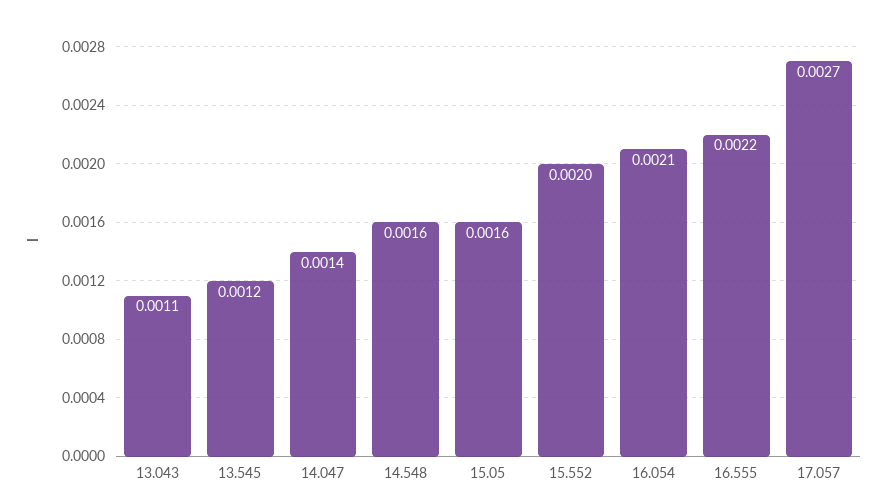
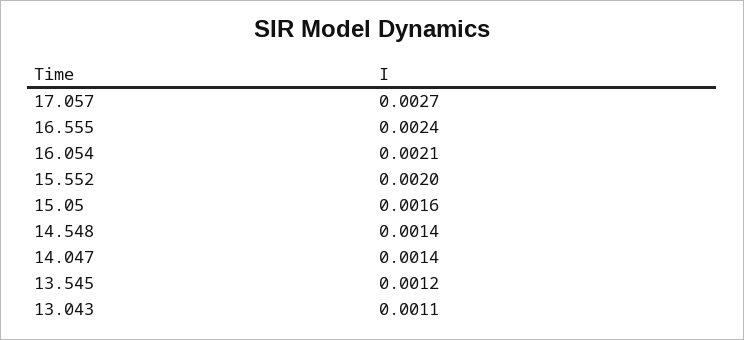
14.548: 0.0016 -> 0.0014
16.555: 0.0022 -> 0.0024

